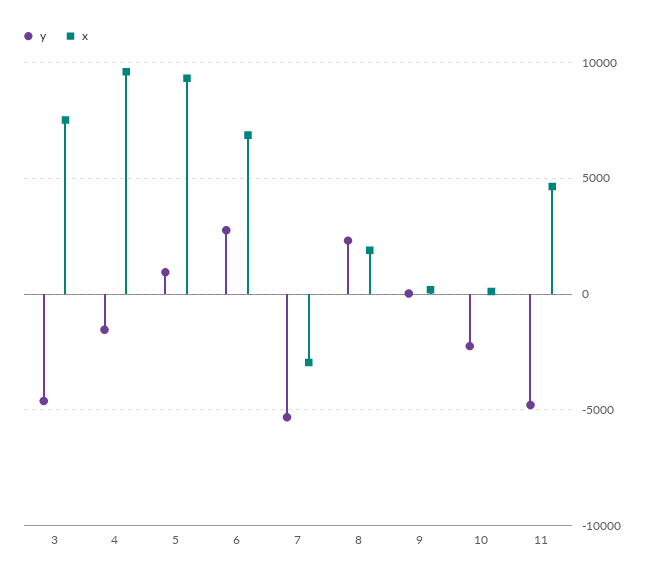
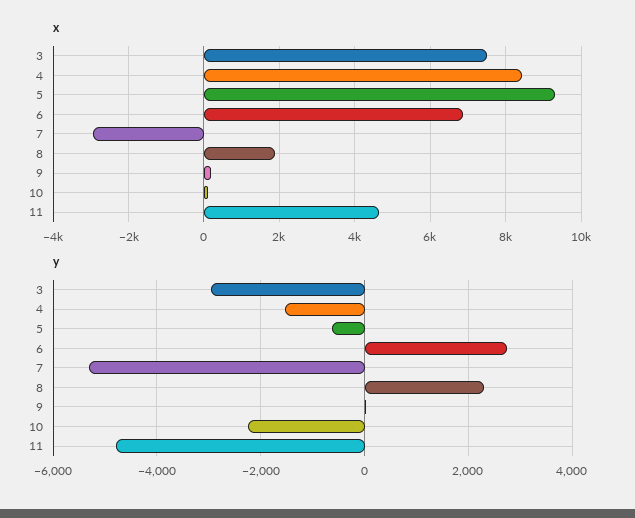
y, 3: -4500 -> -3000
x, 4: 9500 -> 8400
y, 5: 1000 -> -600

